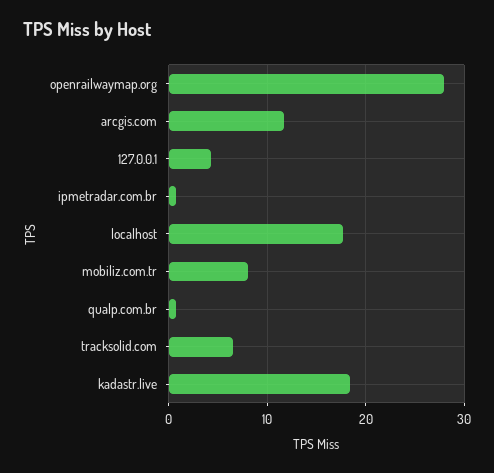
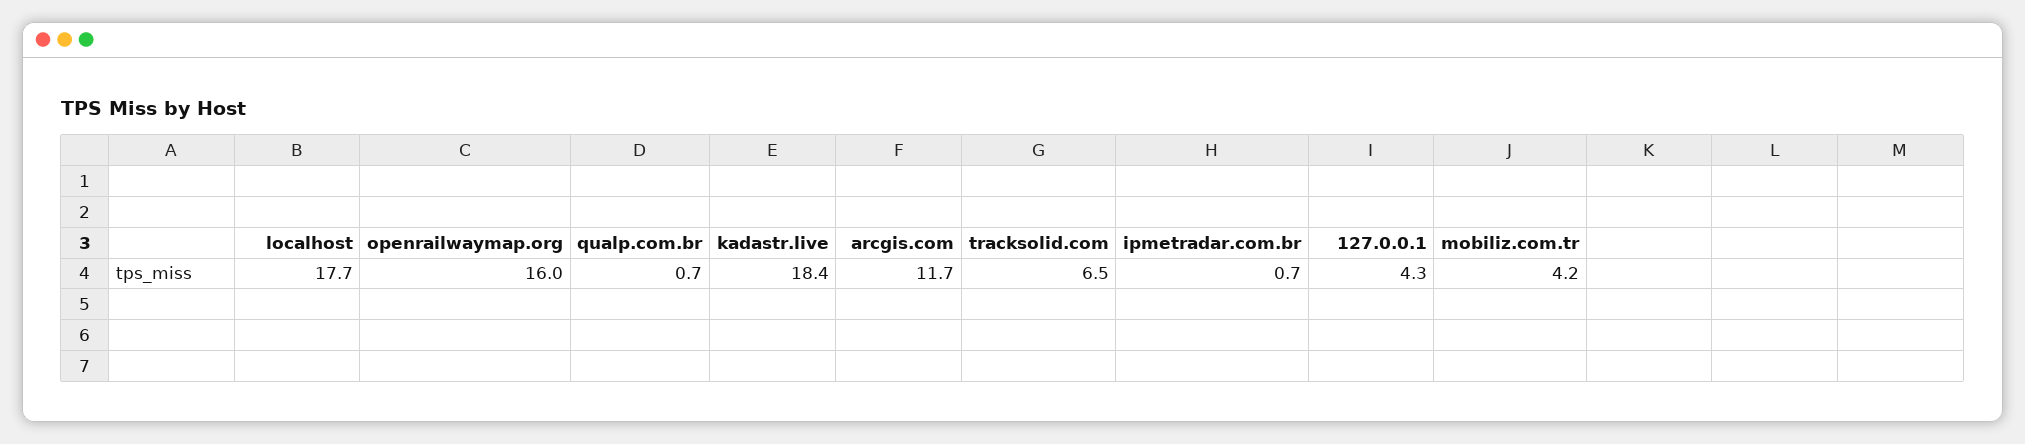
openrailwaymap.org: 28 -> 16
mobiliz.com.tr: 8 -> 4.2

